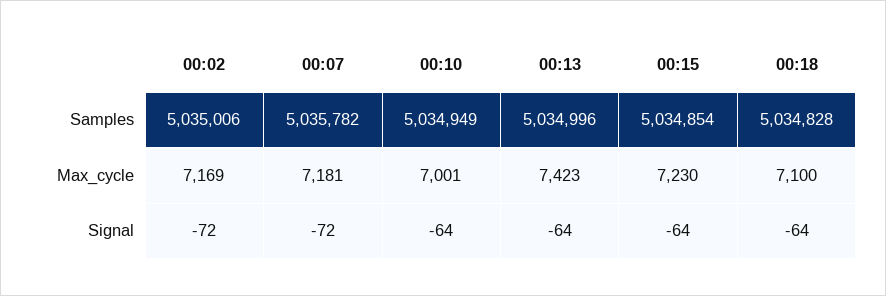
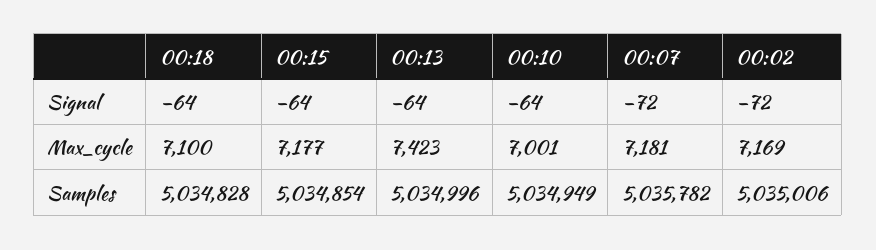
00:15, Max_cycle: 7230 -> 7177

